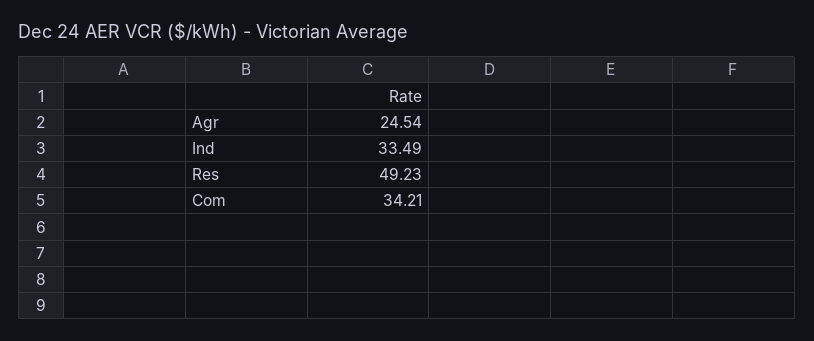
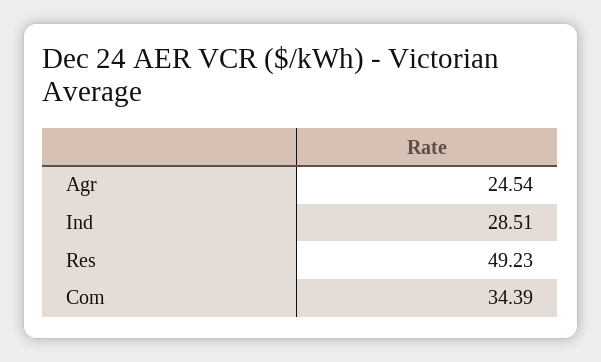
Ind: 33.49 -> 28.51
Com: 34.21 -> 34.39

